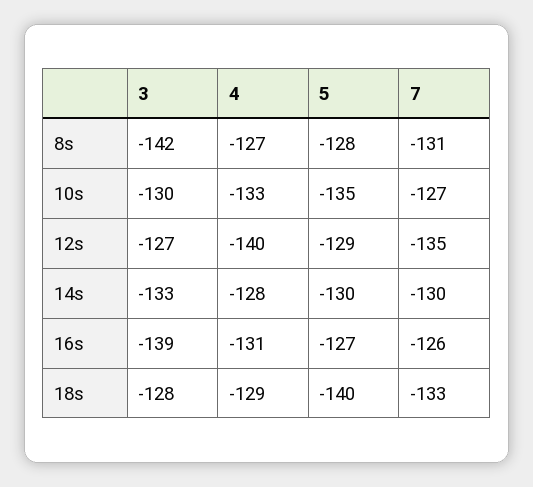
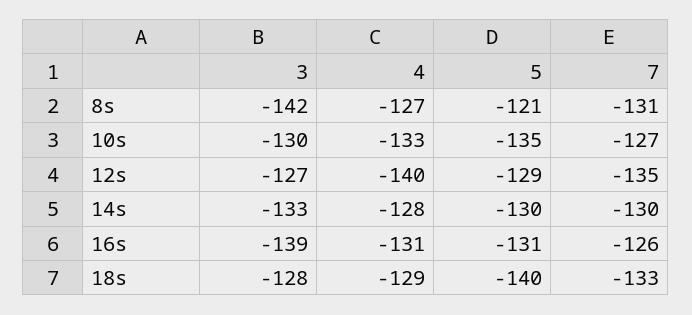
5, 8s: -128 -> -121
5, 16s: -127 -> -131

